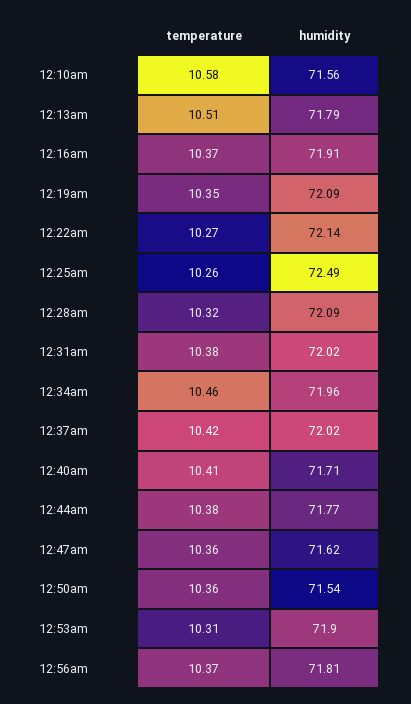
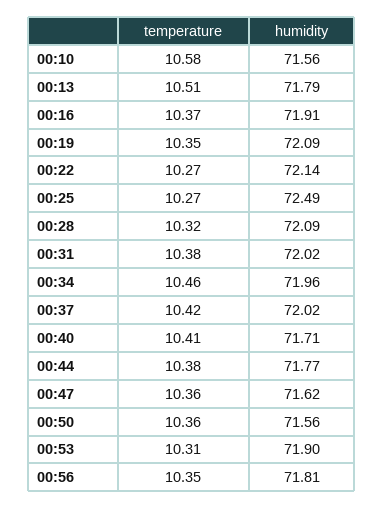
temperature, 12:25am: 10.26 -> 10.27
humidity, 12:50am: 71.54 -> 71.56
temperature, 12:56am: 10.37 -> 10.35

